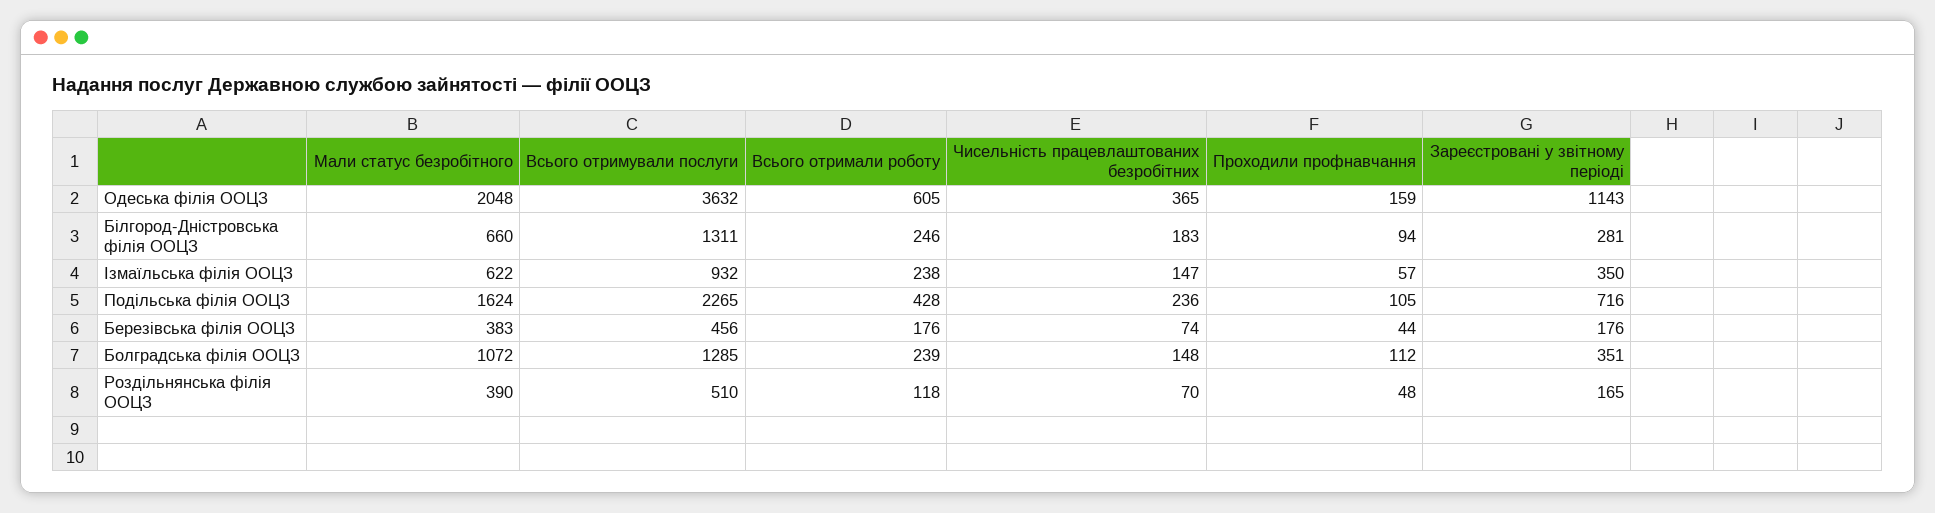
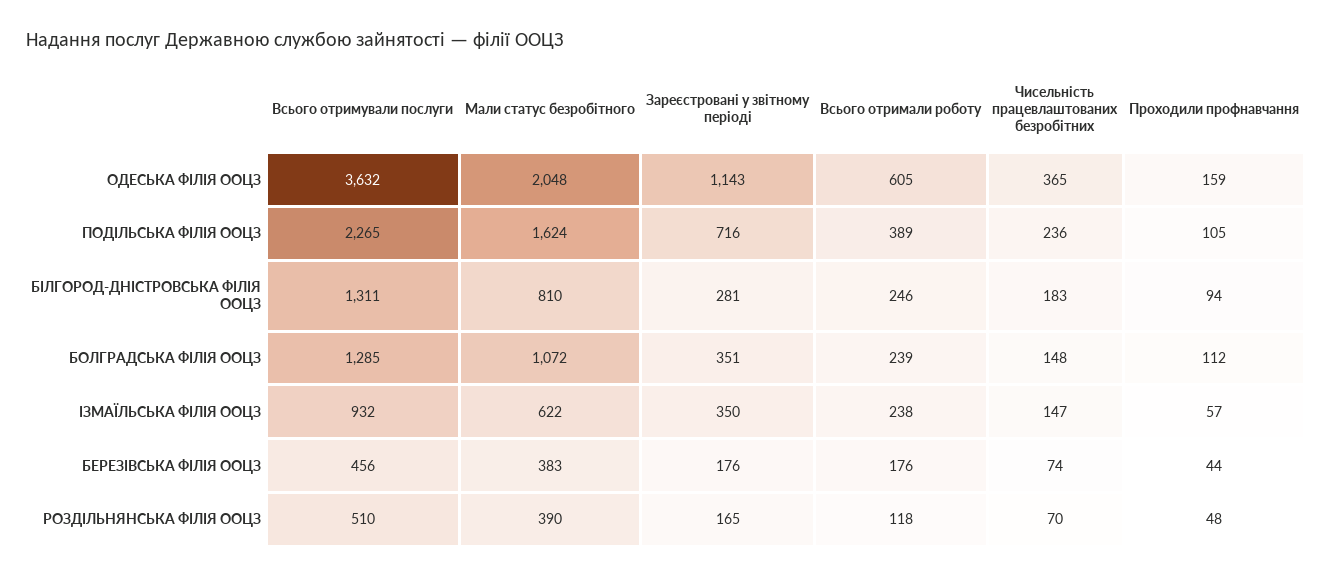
Мали статус безробітного, Білгород-Днiстровська філія ООЦЗ: 660 -> 810
Всього отримали роботу, Подільська філія ООЦЗ: 428 -> 389

